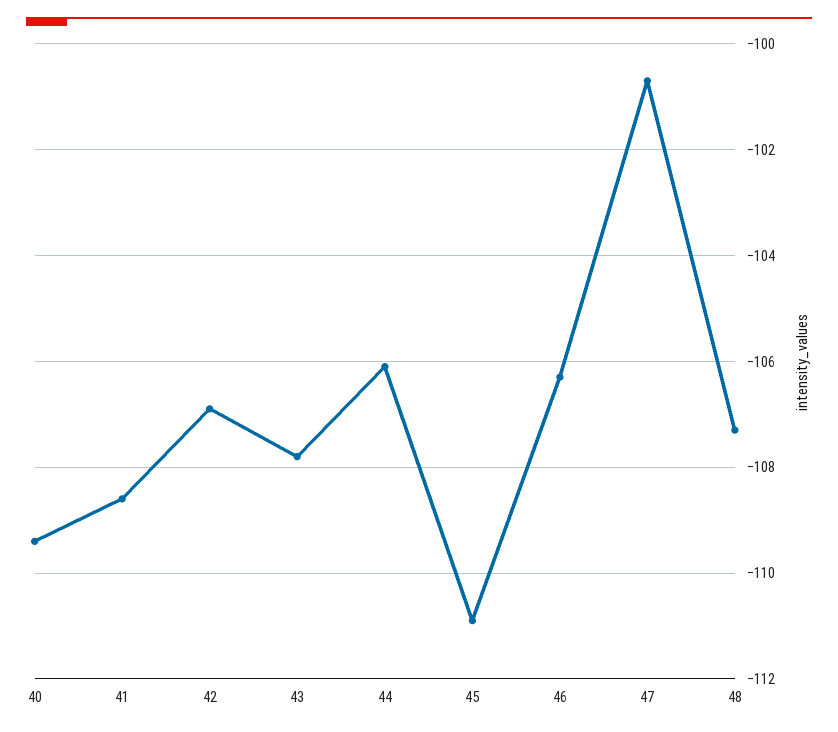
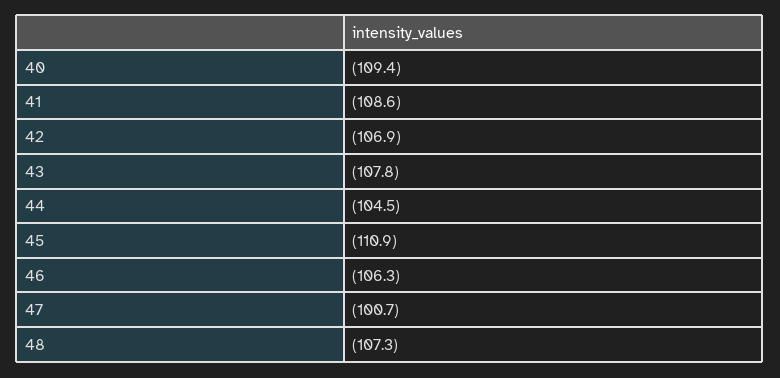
44: -106 -> -104.5

